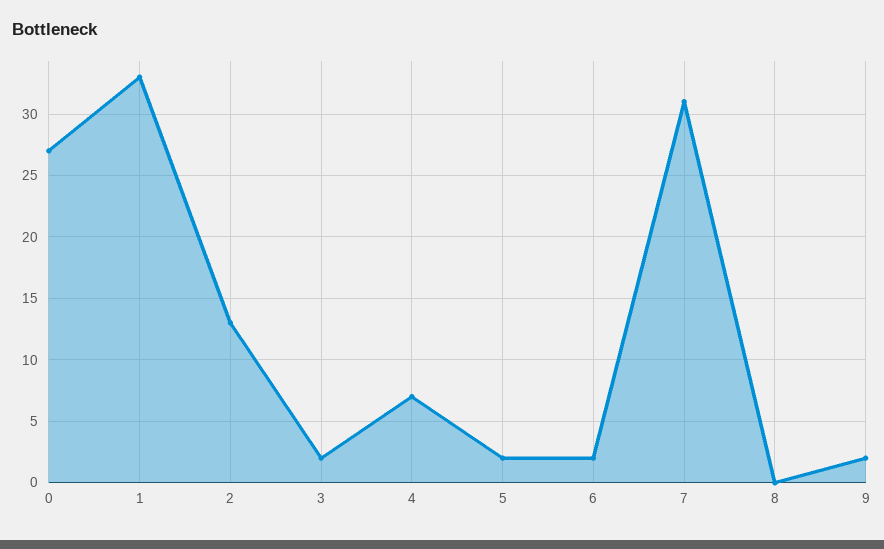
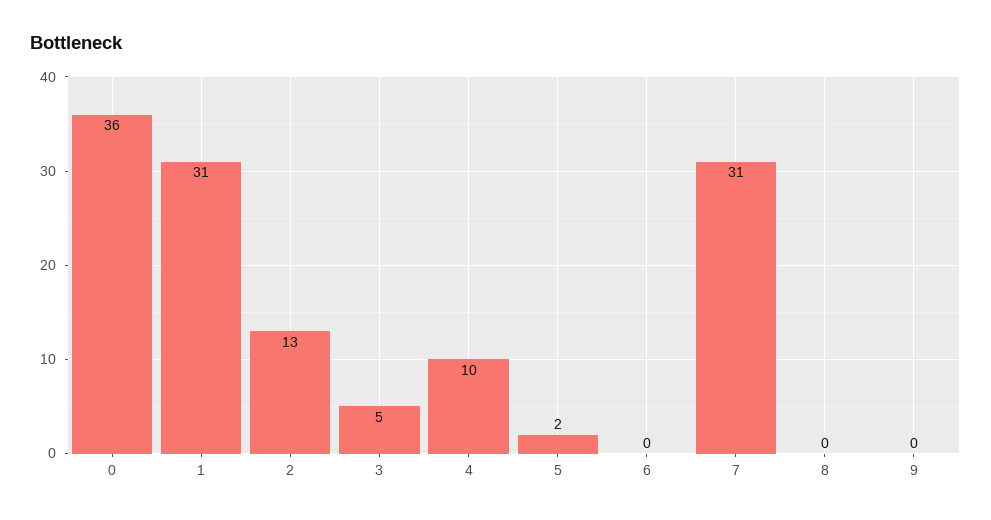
0: 27 -> 36
1: 33 -> 31
3: 2 -> 5
4: 7 -> 10
6: 2 -> 0
9: 2 -> 0

